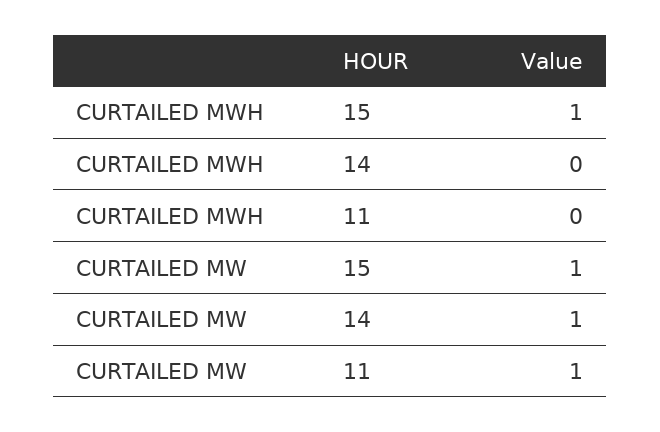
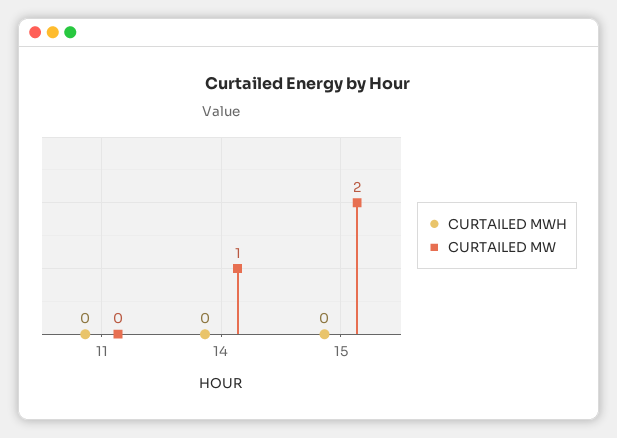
CURTAILED MWH, 15: 1 -> 0
CURTAILED MW, 15: 1 -> 2
CURTAILED MW, 11: 1 -> 0

